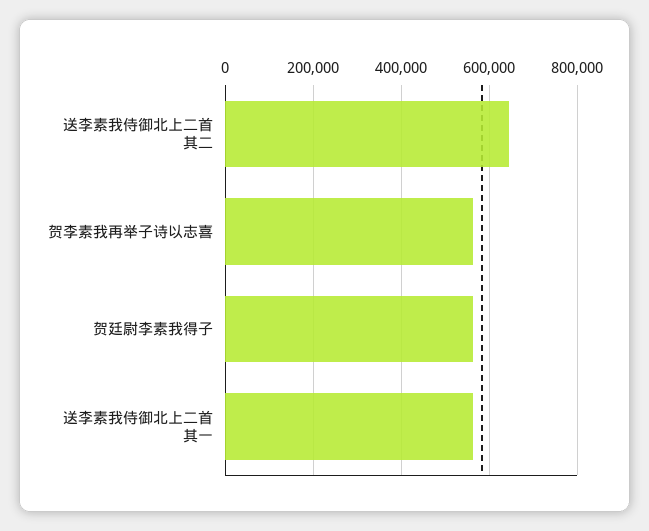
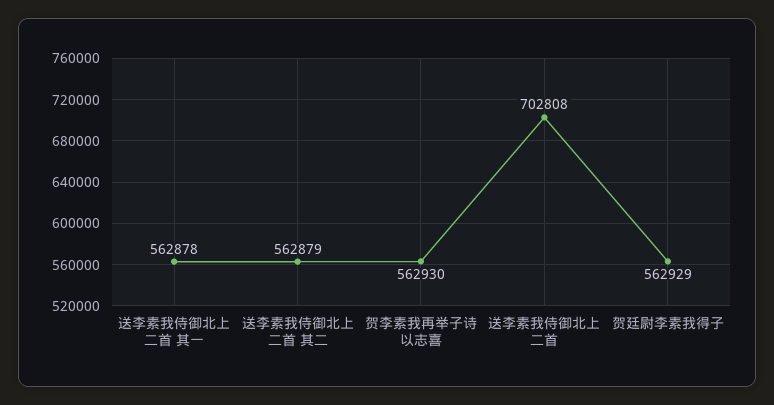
送李素我侍御北上二首 其二: 640000 -> 562879
送李素我侍御北上二首: none -> 702808

